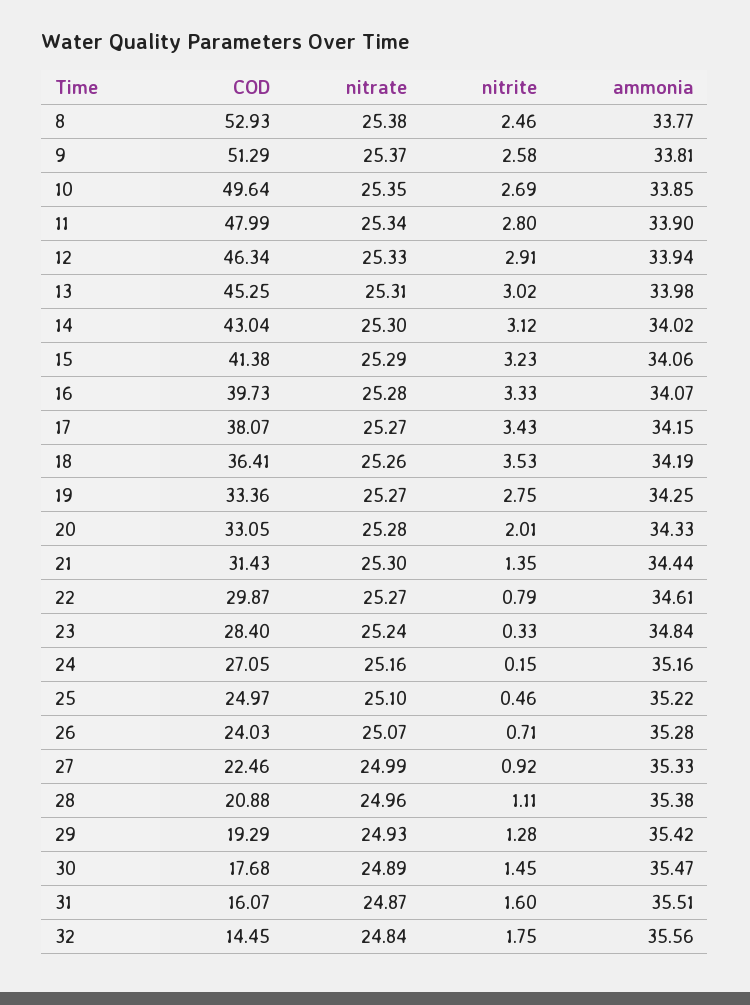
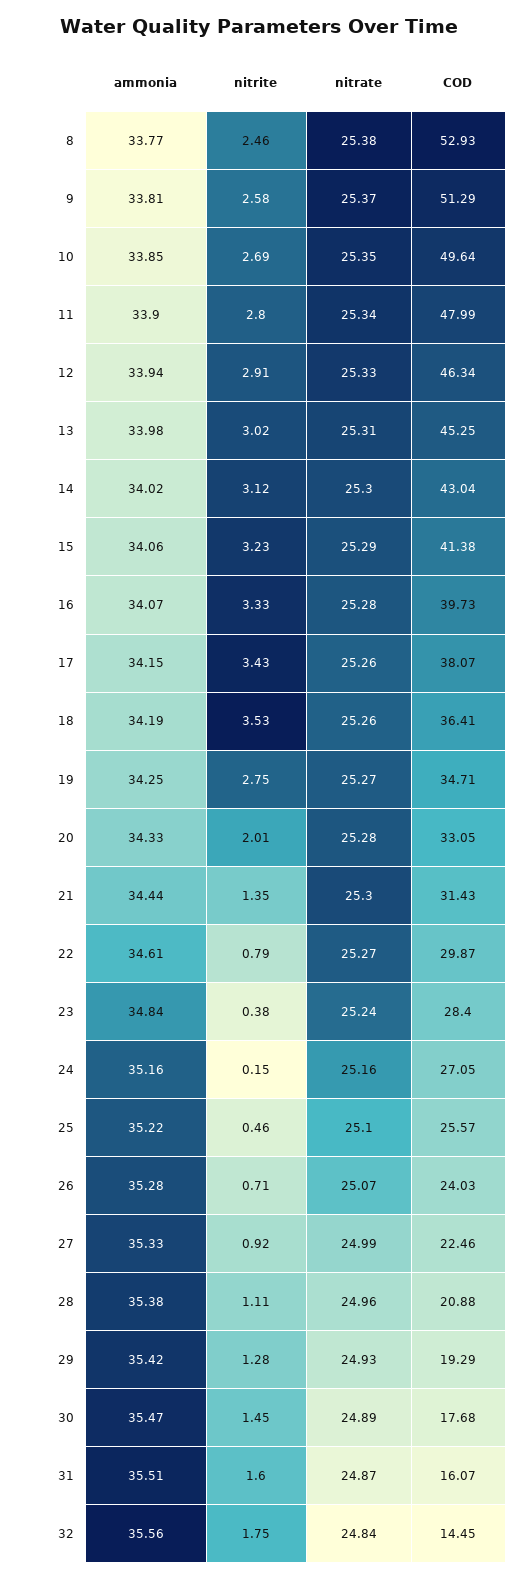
nitrate, 17: 25.27 -> 25.26
COD, 19: 33.36 -> 34.71
nitrite, 23: 0.33 -> 0.38
COD, 25: 24.97 -> 25.57

